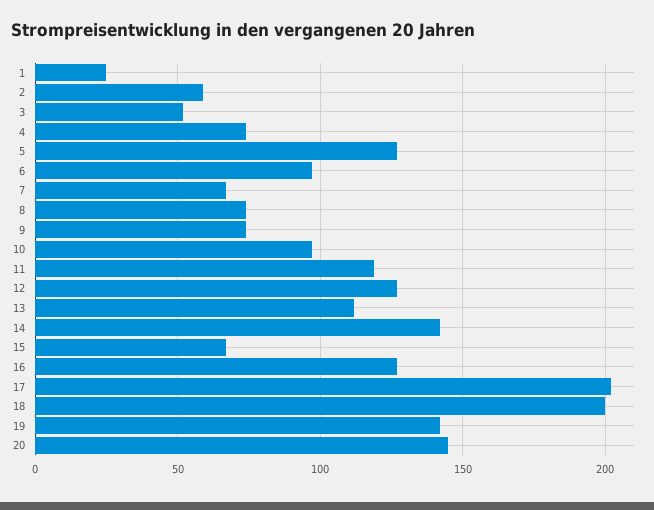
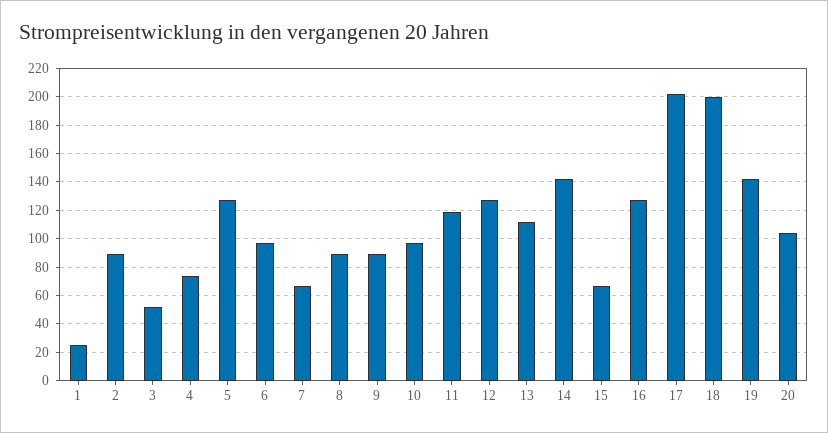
2: 60 -> 90
8: 75 -> 90
9: 75 -> 90
20: 145 -> 105

